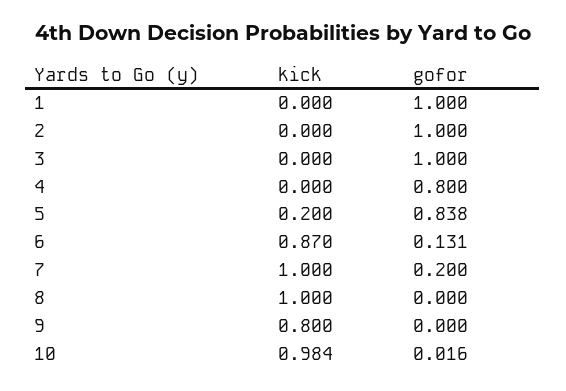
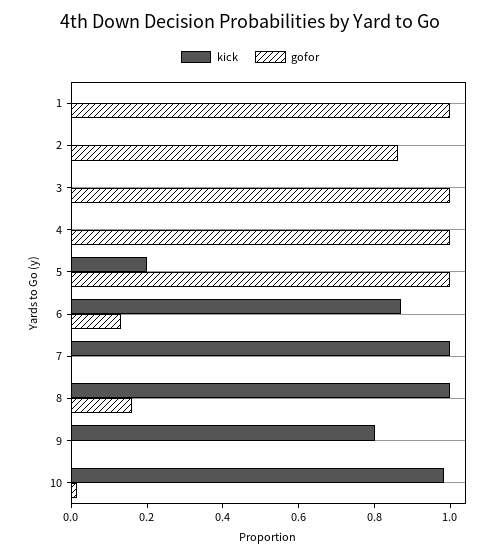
gofor, 2: 1 -> 0.85
gofor, 4: 0.8 -> 1
gofor, 5: 0.838 -> 1
gofor, 7: 0.2 -> 0
gofor, 8: 0 -> 0.15

